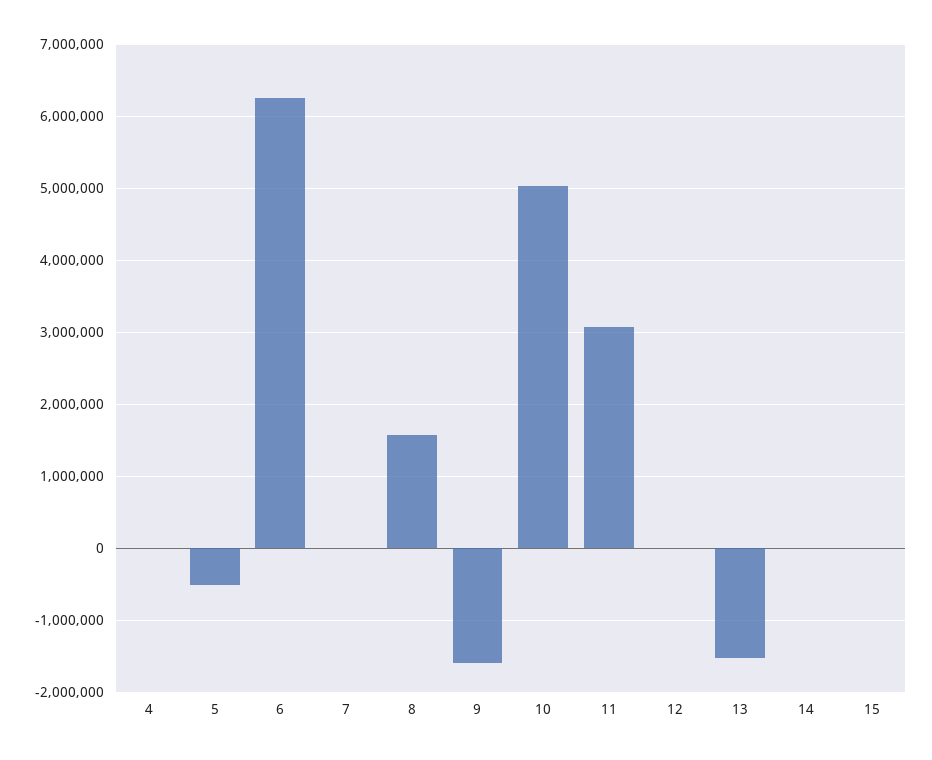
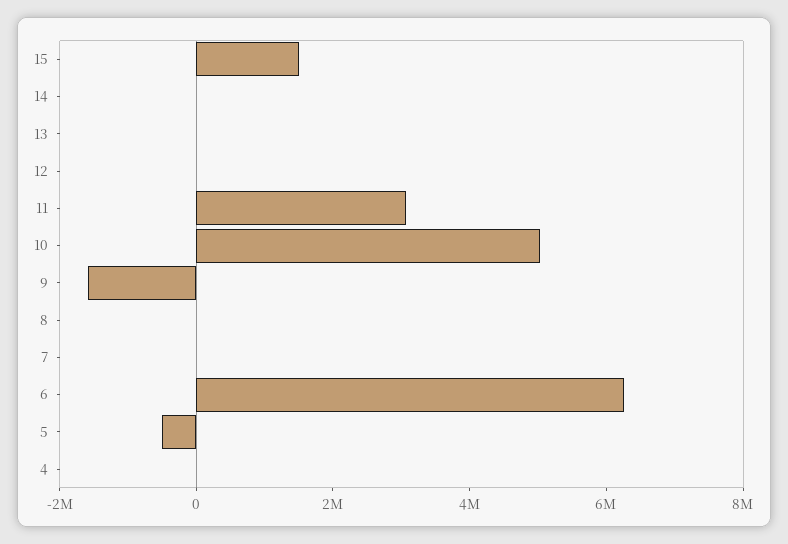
8: 1600000 -> 0
13: -1500000 -> 0
15: 0 -> 1500000

